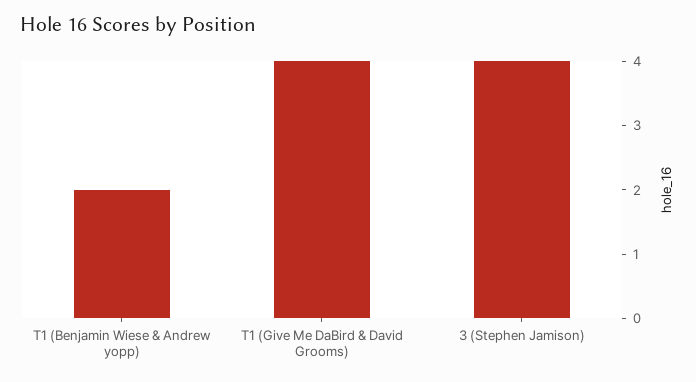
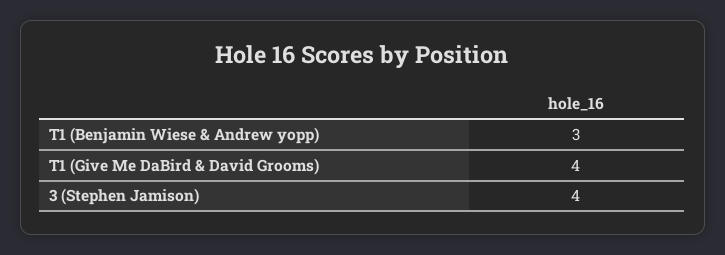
T1 (Benjamin Wiese & Andrew yopp): 2 -> 3

